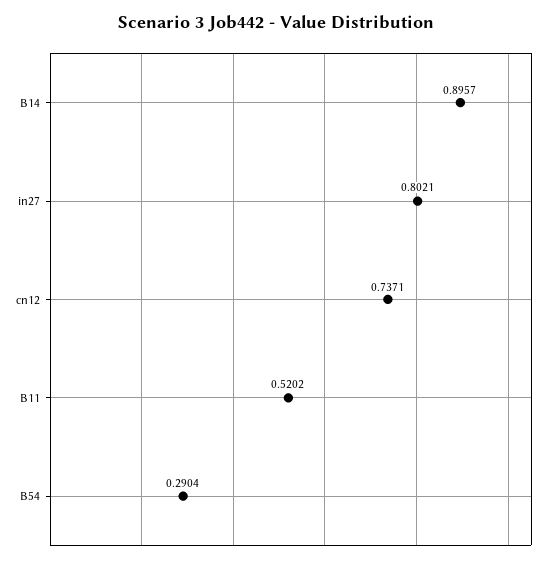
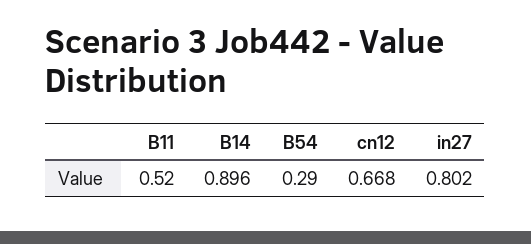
cn12: 0.7371 -> 0.668

